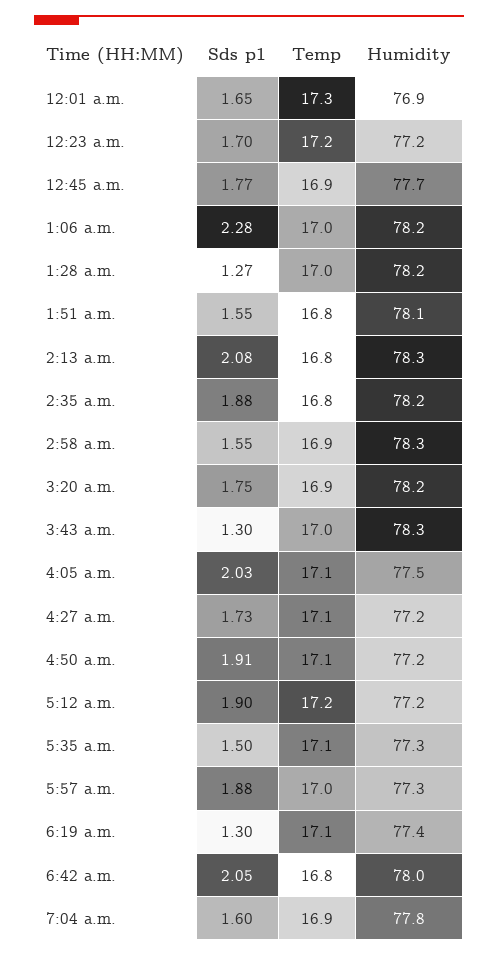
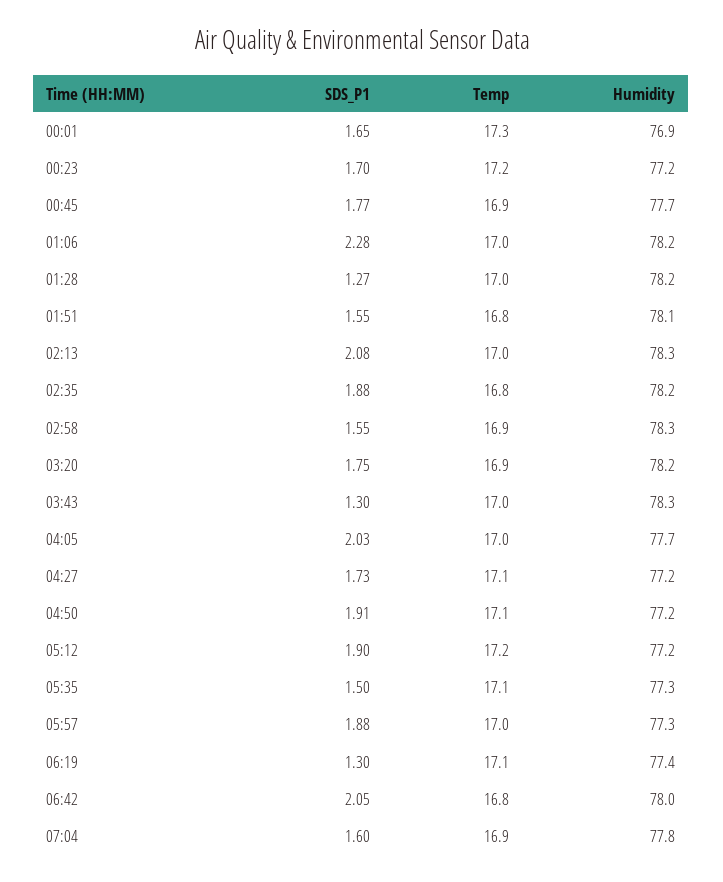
Temp, 2:13 a.m.: 16.8 -> 17
Temp, 4:05 a.m.: 17.1 -> 17
Humidity, 4:05 a.m.: 77.5 -> 77.7

